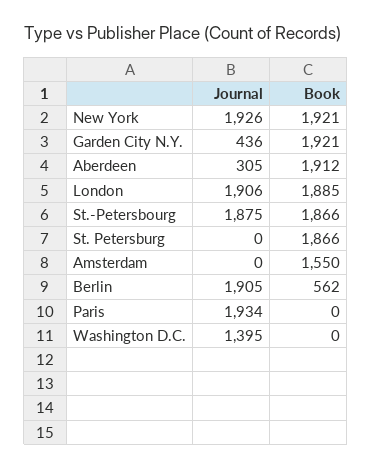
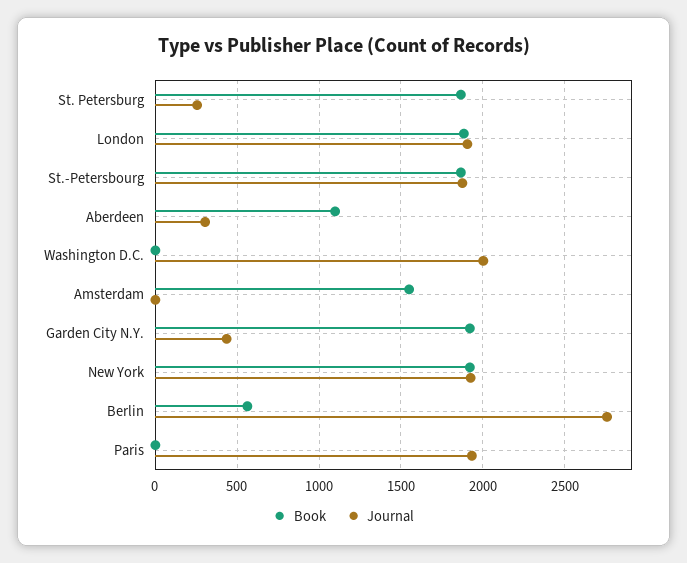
Book, Aberdeen: 1912 -> 1100
Journal, St. Petersburg: 0 -> 250
Journal, Berlin: 1905 -> 2750
Journal, Washington D.C.: 1395 -> 2000

